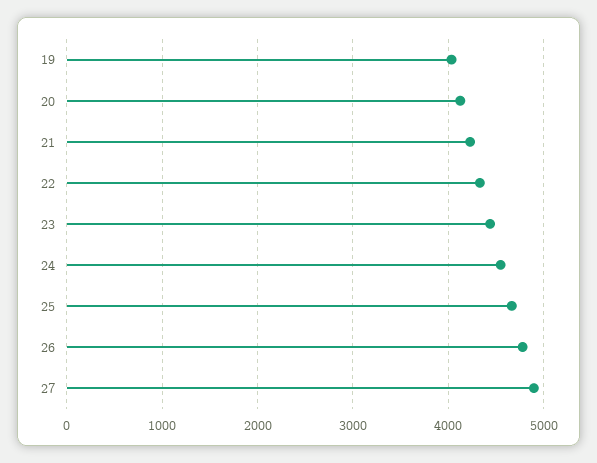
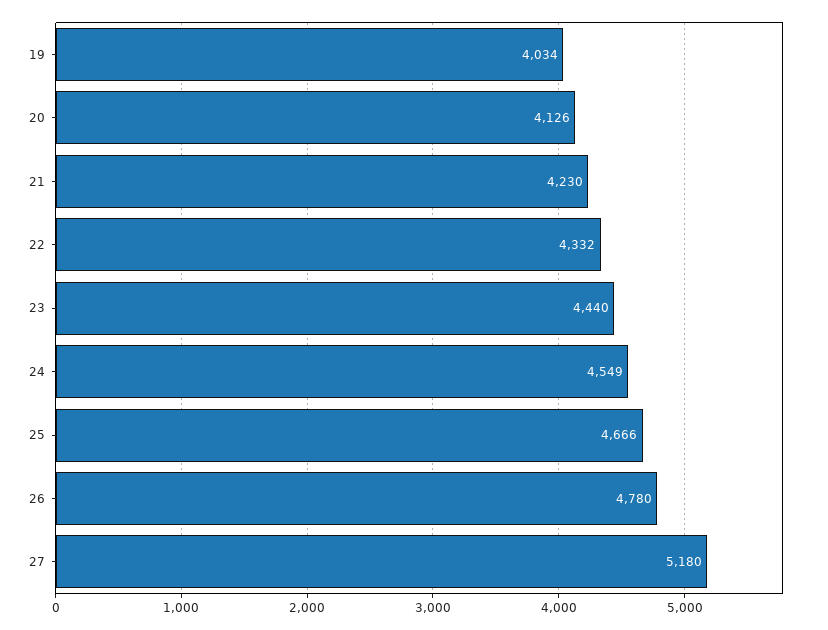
27: 4900 -> 5180

